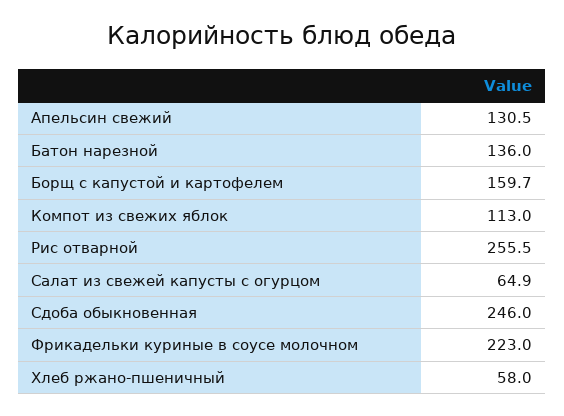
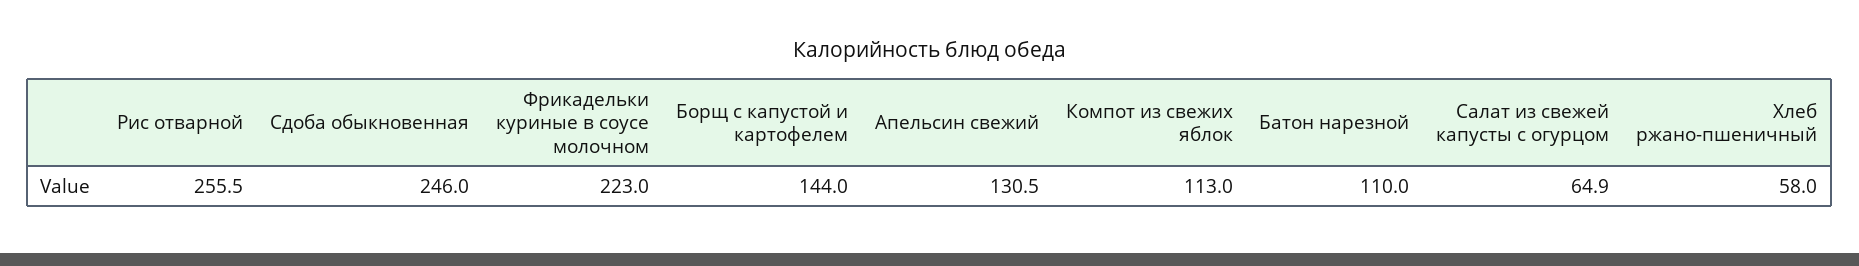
Батон нарезной: 136 -> 110
Борщ с капустой и картофелем: 159.7 -> 144

